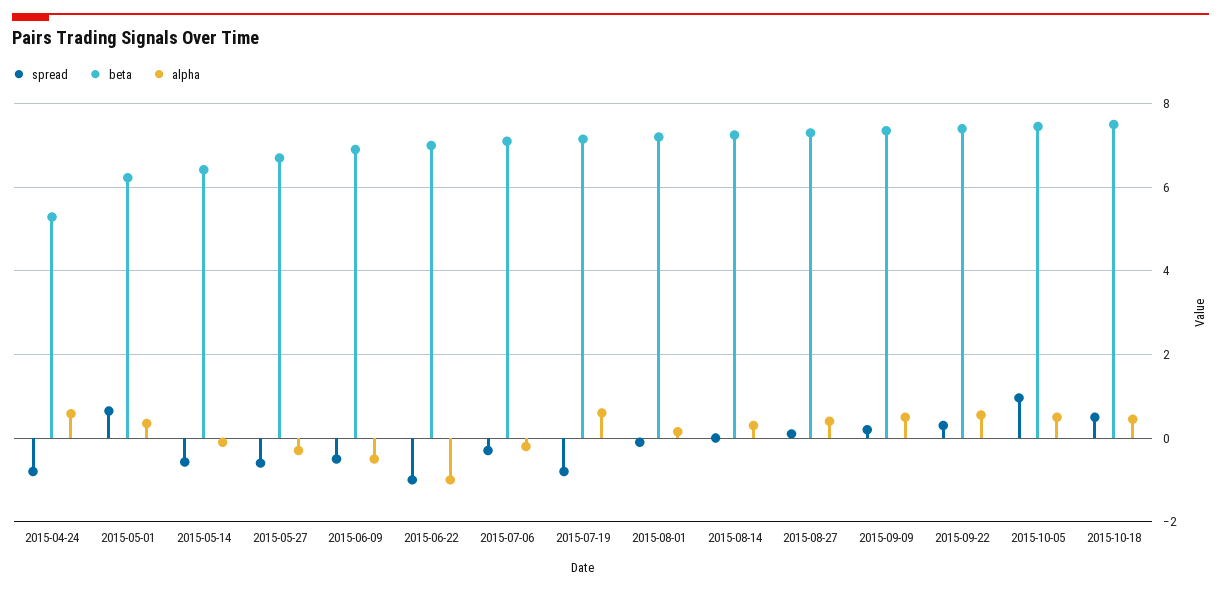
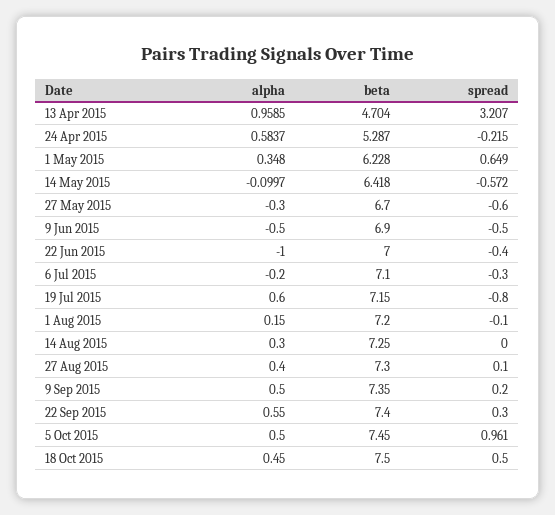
spread, 2015-04-24: -0.8 -> -0.215
spread, 2015-06-22: -1 -> -0.4
alpha, 13 Apr 2015: none -> 0.9585
beta, 13 Apr 2015: none -> 4.704
spread, 13 Apr 2015: none -> 3.207

